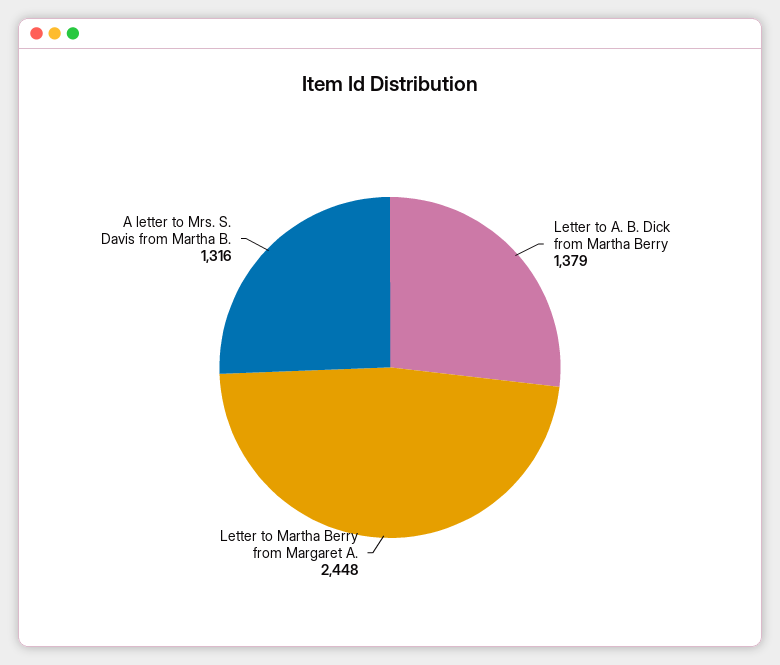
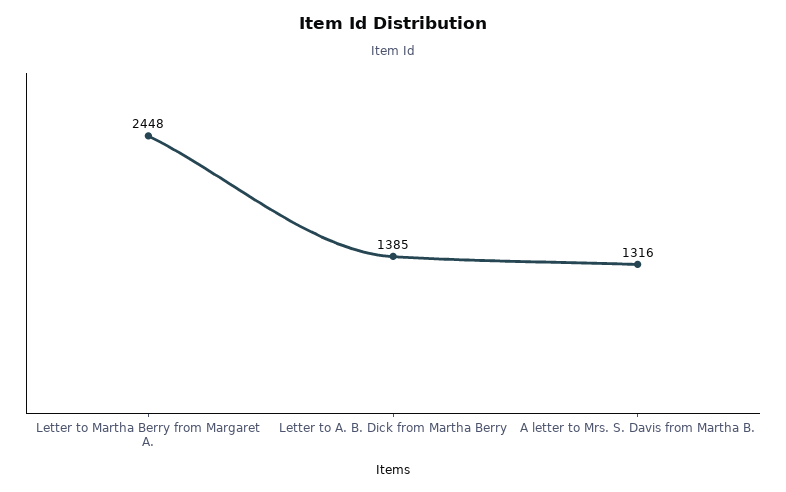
Letter to A. B. Dick from Martha Berry: 1379 -> 1385

